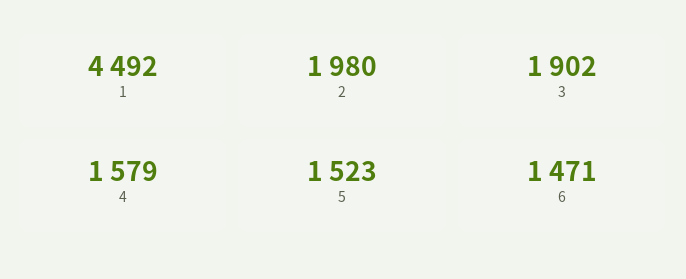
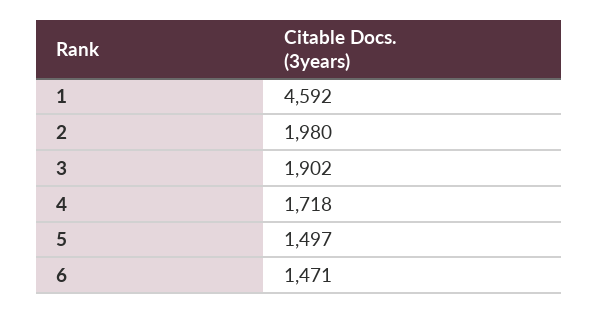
1: 4492 -> 4592
4: 1579 -> 1718
5: 1523 -> 1497

